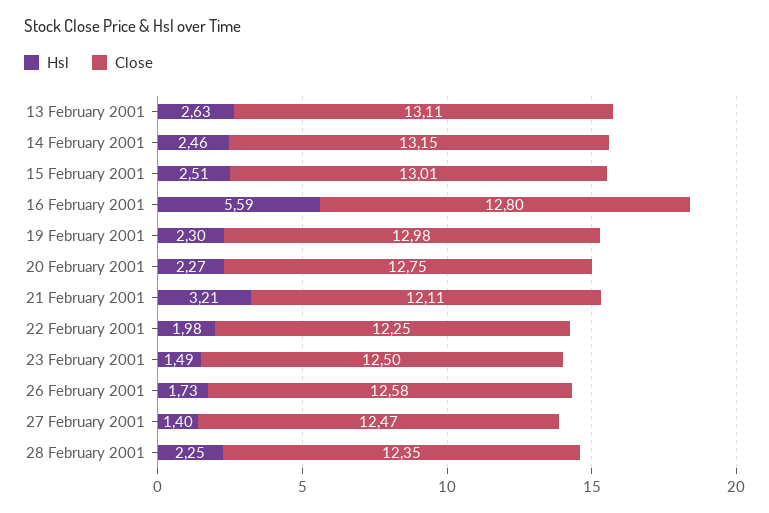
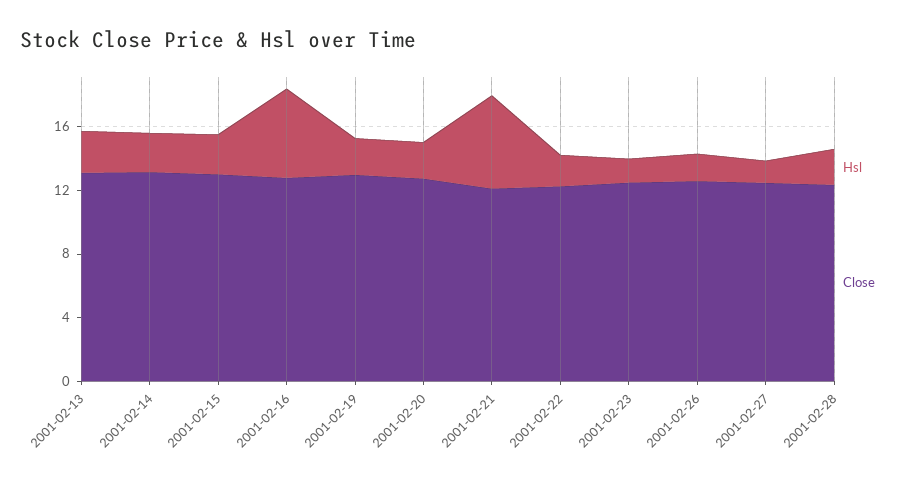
Hsl, 21 February 2001: 3.21 -> 6

